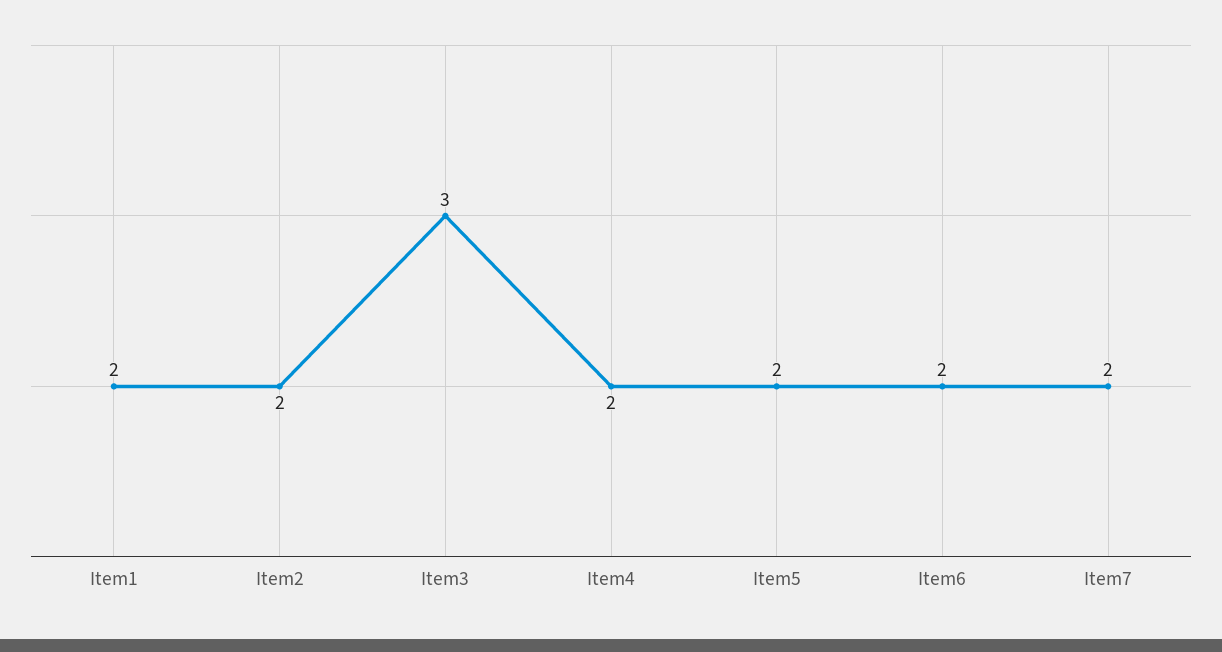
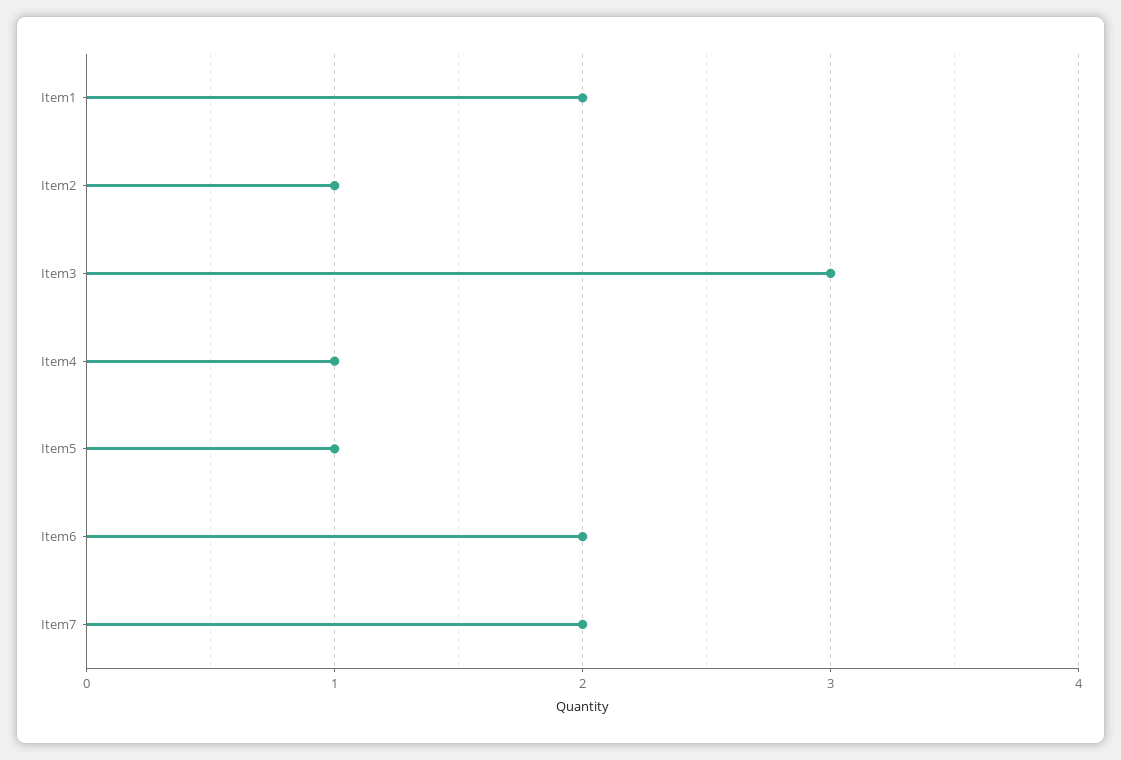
Item2: 2 -> 1
Item4: 2 -> 1
Item5: 2 -> 1

